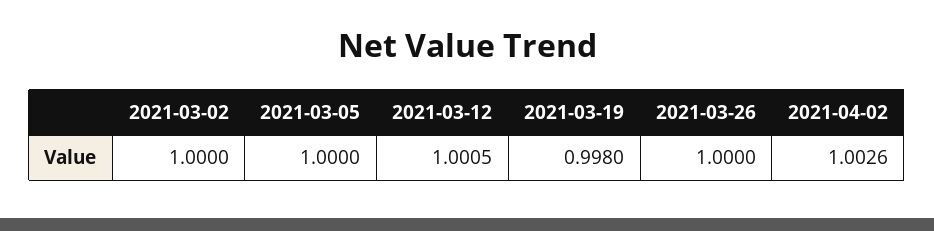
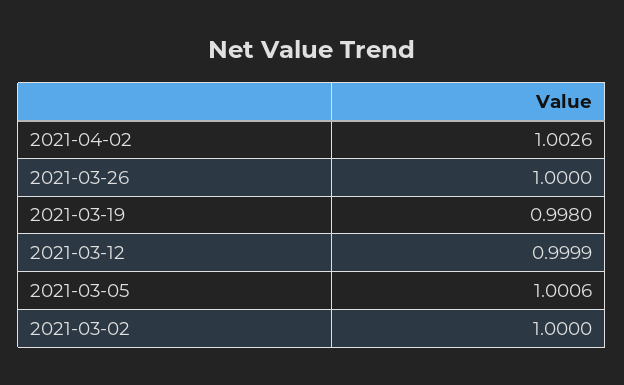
2021-03-05: 1 -> 1.0006
2021-03-12: 1.0005 -> 0.9999

